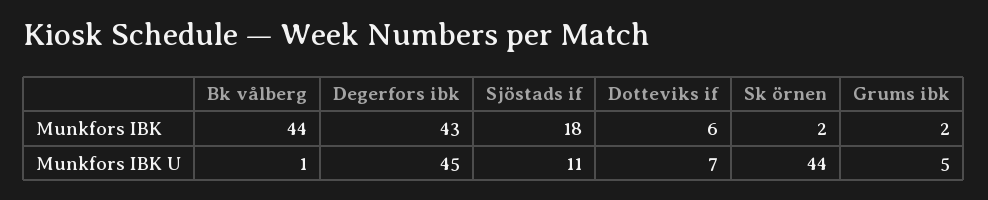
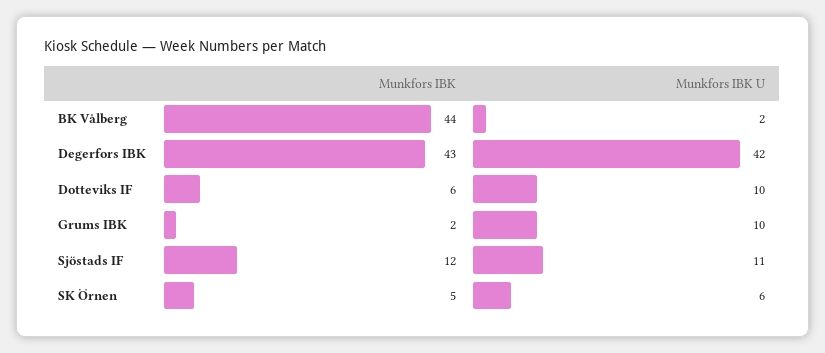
Sjöstads if, Munkfors IBK: 18 -> 12
Sk örnen, Munkfors IBK: 2 -> 5
Bk vålberg, Munkfors IBK U: 1 -> 2
Degerfors ibk, Munkfors IBK U: 45 -> 42
Dotteviks if, Munkfors IBK U: 7 -> 10
Sk örnen, Munkfors IBK U: 44 -> 6
Grums ibk, Munkfors IBK U: 5 -> 10

